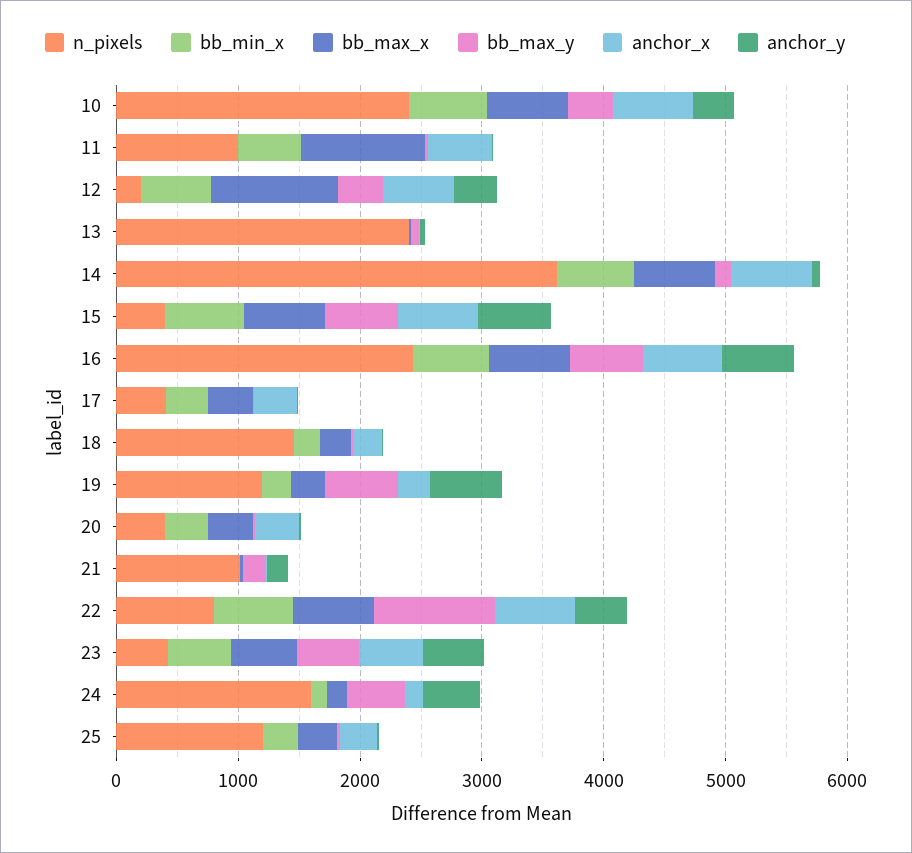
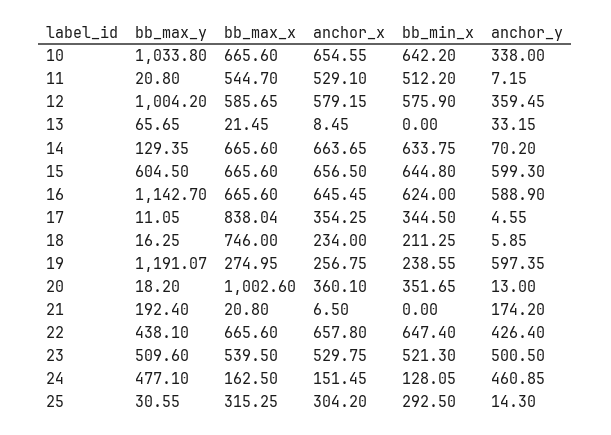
n_pixels, 10: 2400 -> none
bb_max_y, 10: 400 -> 1033.8
n_pixels, 11: 1000 -> none
bb_max_x, 11: 1000 -> 544.7
n_pixels, 12: 200 -> none
bb_max_x, 12: 1000 -> 585.65
bb_max_y, 12: 400 -> 1004.2
n_pixels, 13: 2400 -> none
n_pixels, 14: 3600 -> none
n_pixels, 15: 400 -> none
n_pixels, 16: 2400 -> none
bb_max_y, 16: 600 -> 1142.7
n_pixels, 17: 400 -> none
bb_max_x, 17: 400 -> 838.04
n_pixels, 18: 1400 -> none
bb_max_x, 18: 200 -> 746
n_pixels, 19: 1200 -> none
bb_max_y, 19: 600 -> 1191.07
n_pixels, 20: 400 -> none
bb_max_x, 20: 400 -> 1002.6
n_pixels, 21: 1000 -> none
n_pixels, 22: 800 -> none
bb_max_y, 22: 1000 -> 438.1
n_pixels, 23: 400 -> none
n_pixels, 24: 1600 -> none
n_pixels, 25: 1200 -> none

